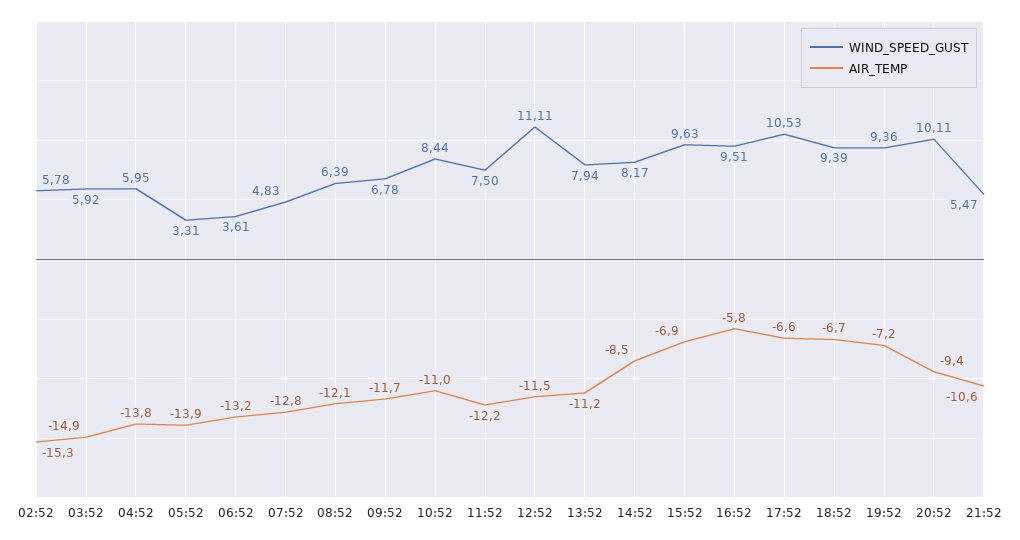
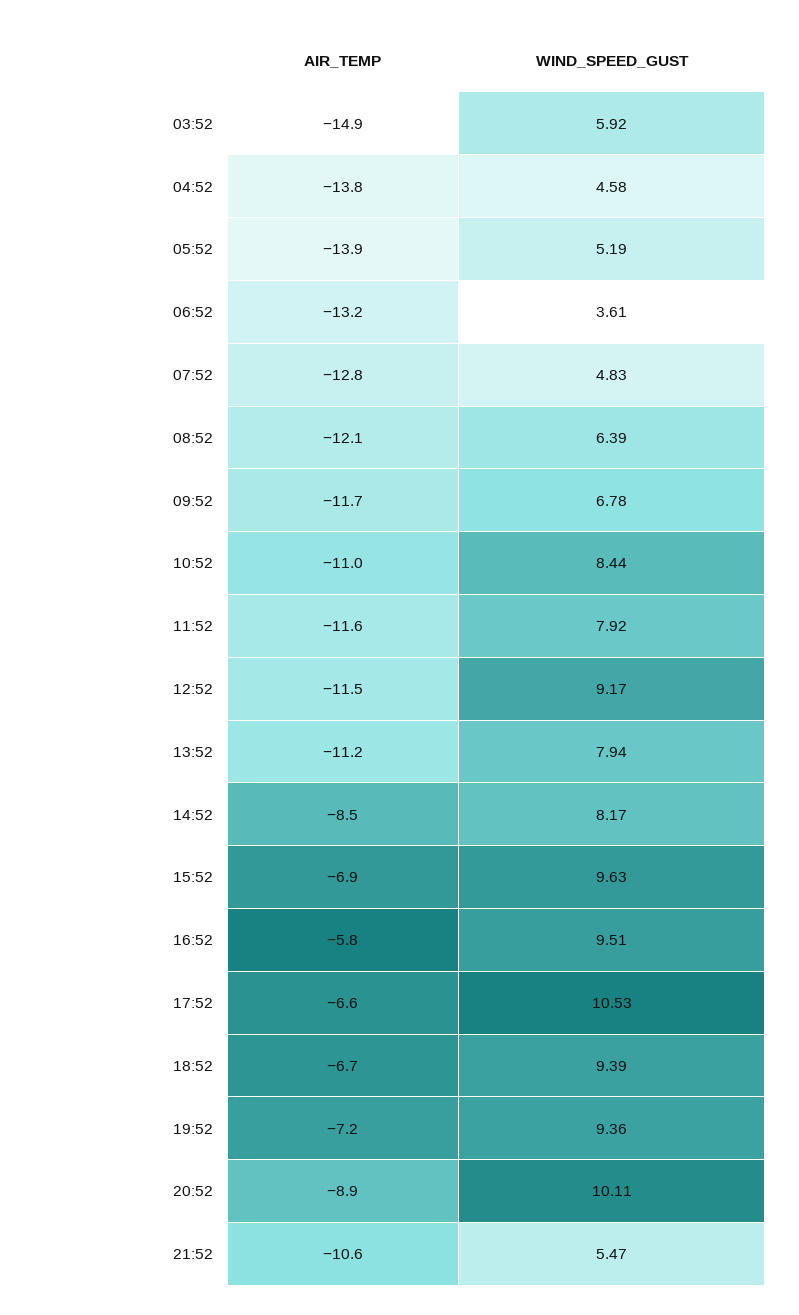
WIND_SPEED_GUST, 02:52: 5.78 -> none
AIR_TEMP, 02:52: -15.3 -> none
WIND_SPEED_GUST, 04:52: 5.95 -> 4.58
WIND_SPEED_GUST, 05:52: 3.31 -> 5.19
WIND_SPEED_GUST, 11:52: 7.5 -> 7.92
AIR_TEMP, 11:52: -12.2 -> -11.6
WIND_SPEED_GUST, 12:52: 11.11 -> 9.17
AIR_TEMP, 20:52: -9.4 -> -8.9

